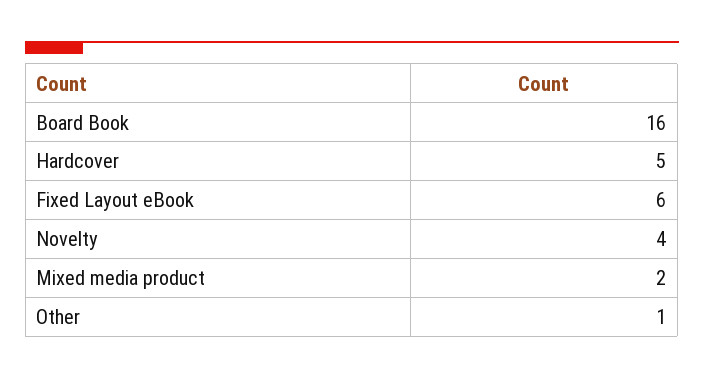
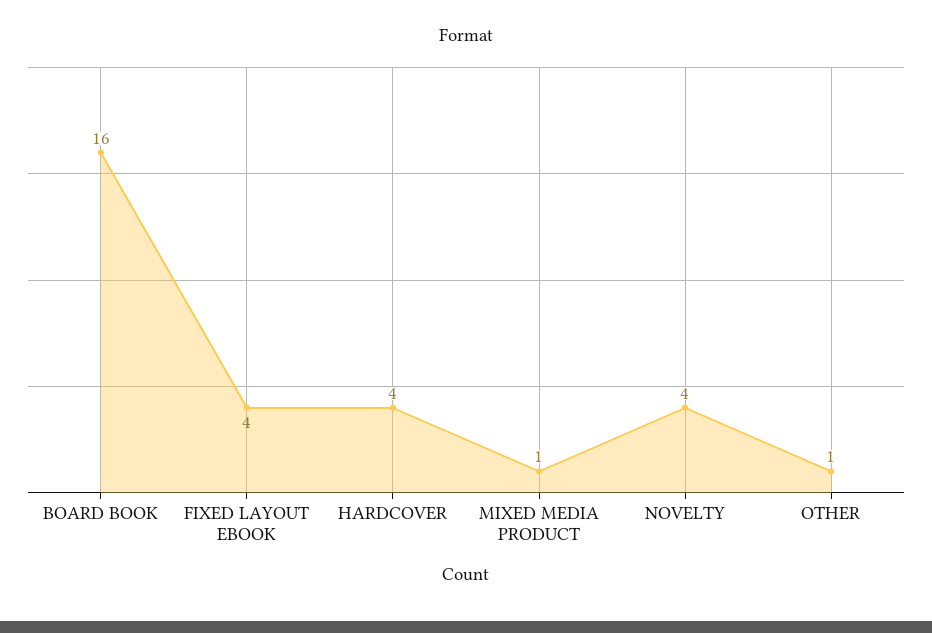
Hardcover: 5 -> 4
Fixed Layout eBook: 6 -> 4
Mixed media product: 2 -> 1

